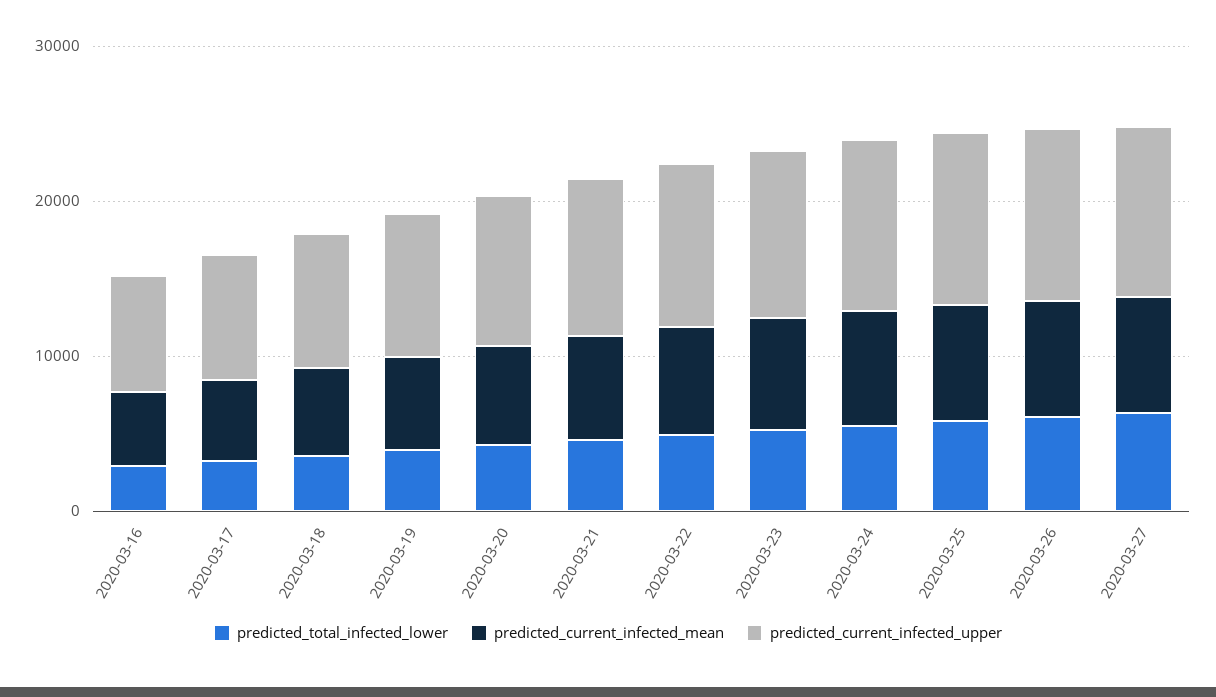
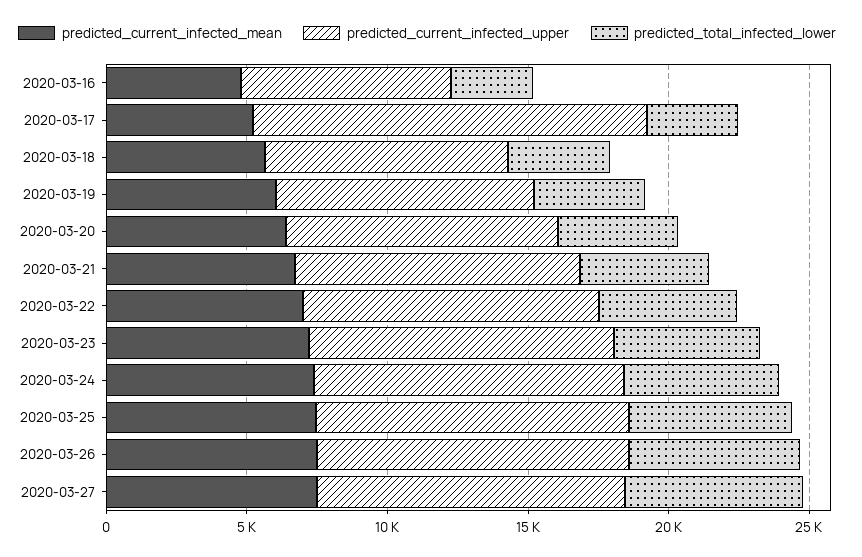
predicted_current_infected_upper, 2020-03-17: 8000 -> 14000

